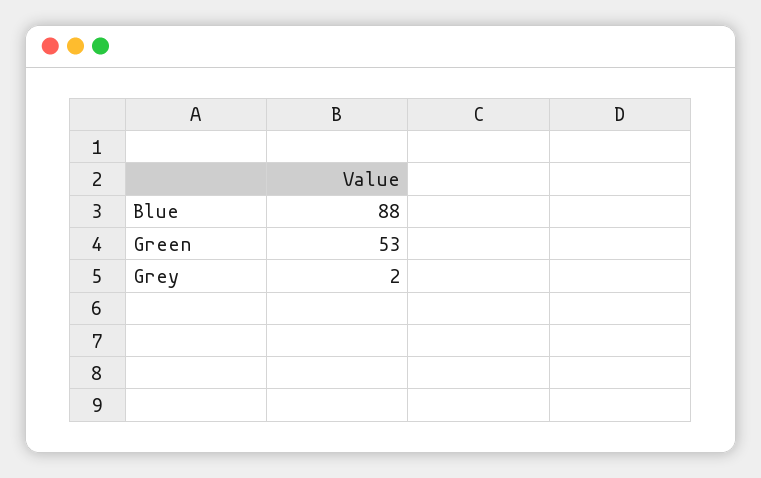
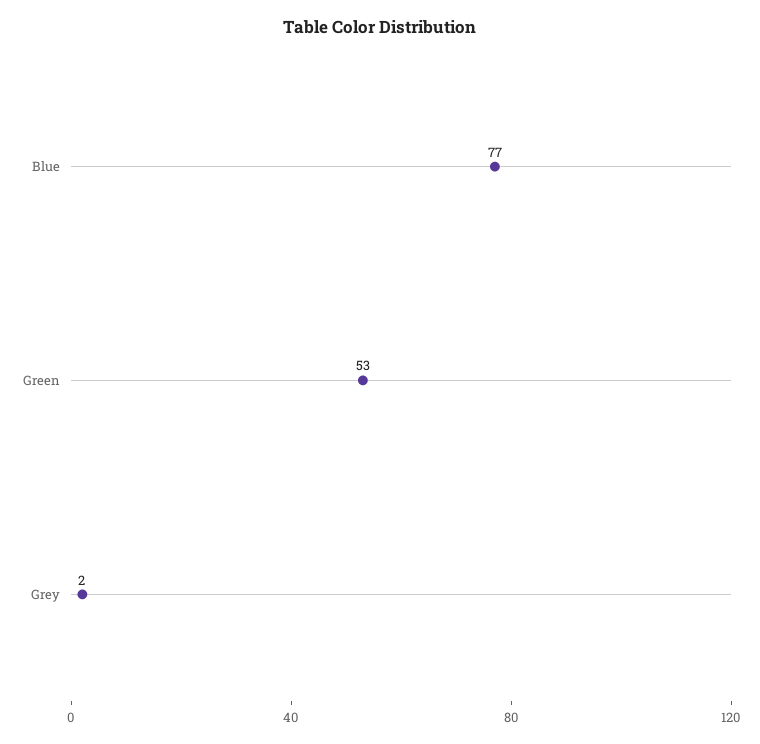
Blue: 88 -> 77

